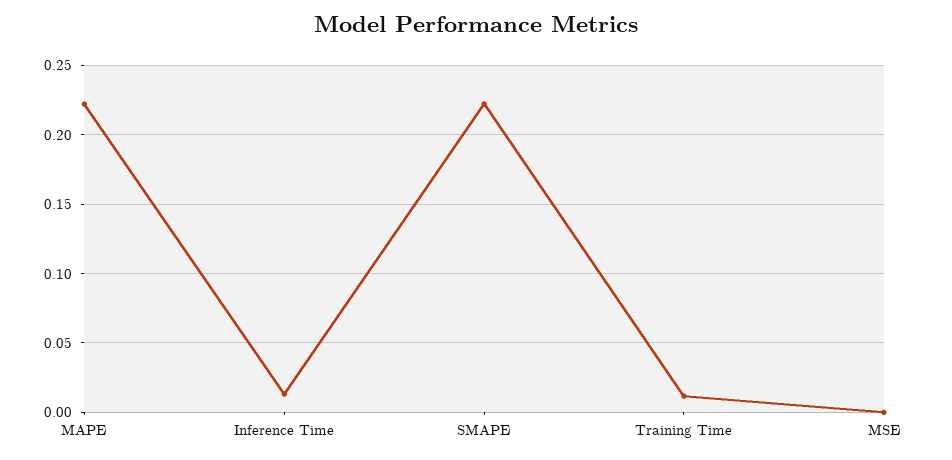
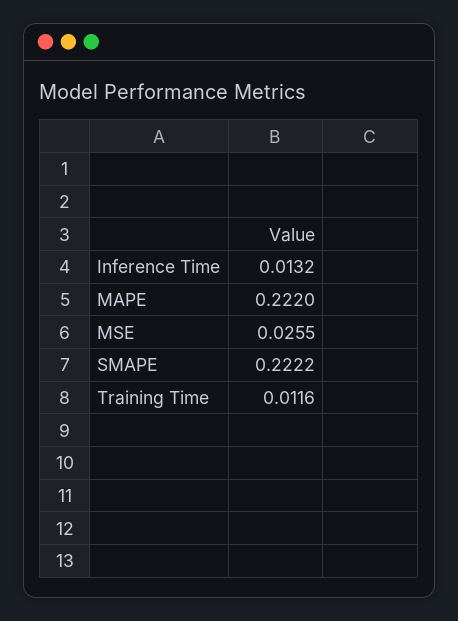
MSE: 0 -> 0.0255

